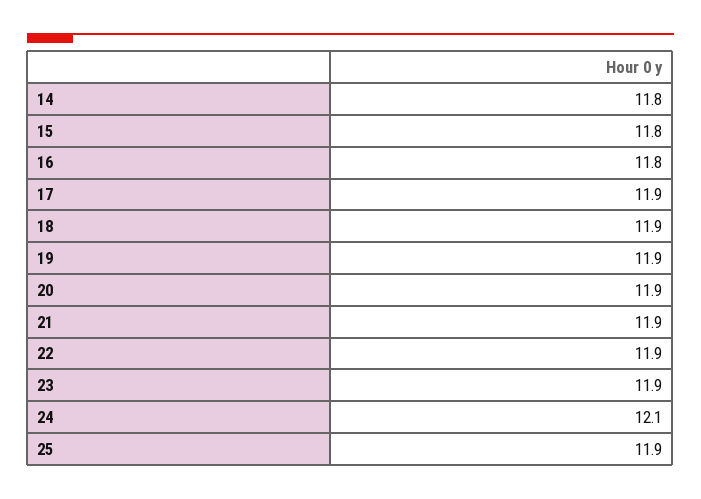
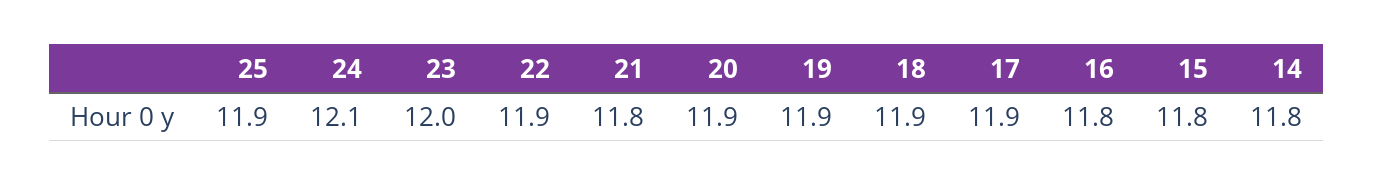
21: 11.9 -> 11.8
23: 11.9 -> 12

